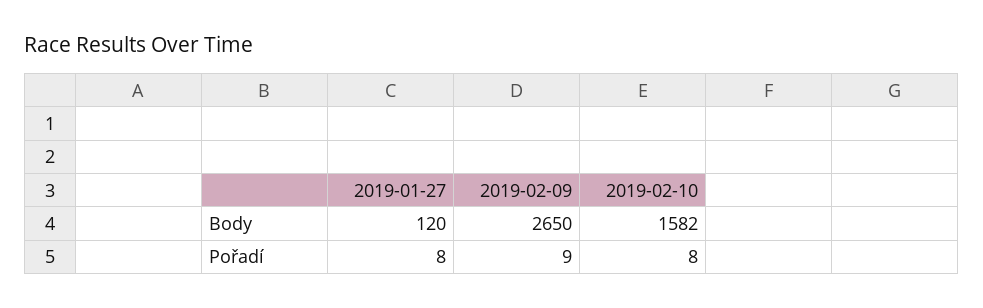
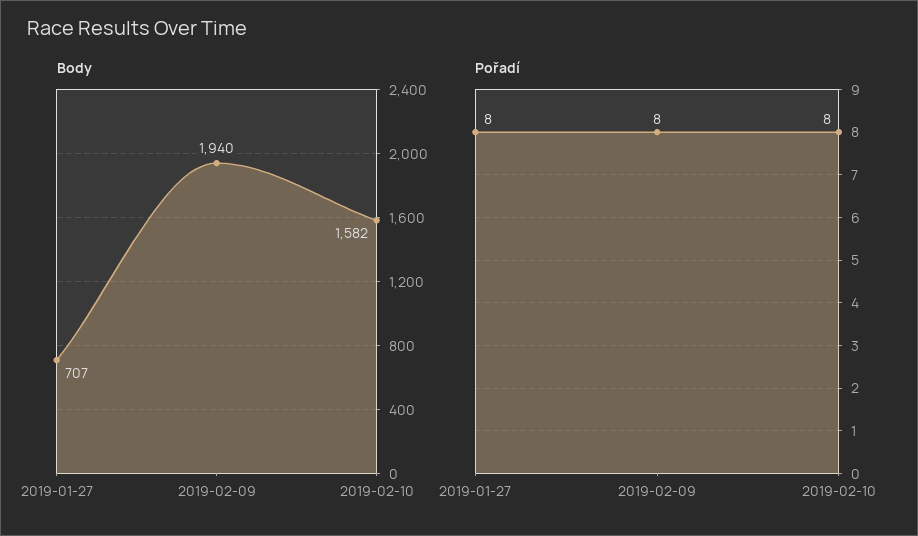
Body, 2019-01-27: 120 -> 707
Body, 2019-02-09: 2650 -> 1940
Pořadí, 2019-02-09: 9 -> 8

